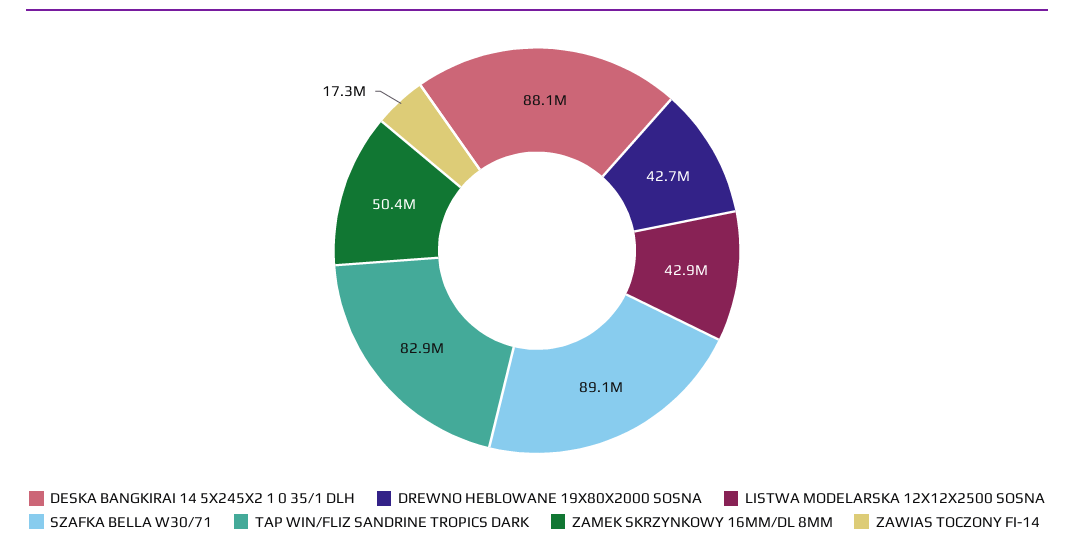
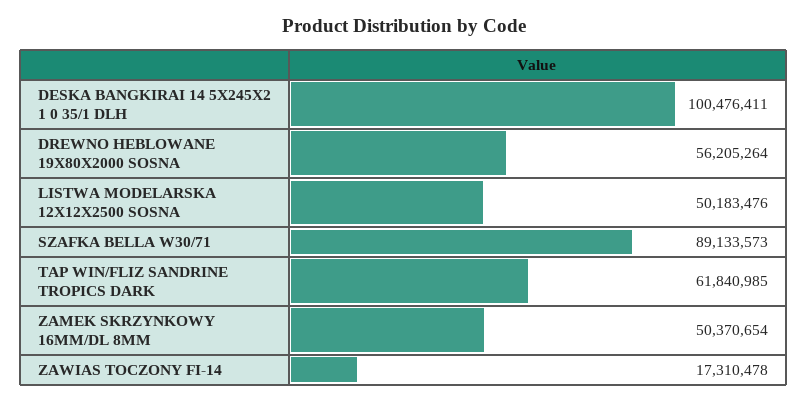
DESKA BANGKIRAI 14 5X245X2 1 0 35/1 DLH: 88100000 -> 100476411
DREWNO HEBLOWANE 19X80X2000 SOSNA: 42700000 -> 56205264
LISTWA MODELARSKA 12X12X2500 SOSNA: 42900000 -> 50183476
TAP WIN/FLIZ SANDRINE TROPICS DARK: 82900000 -> 61840985

